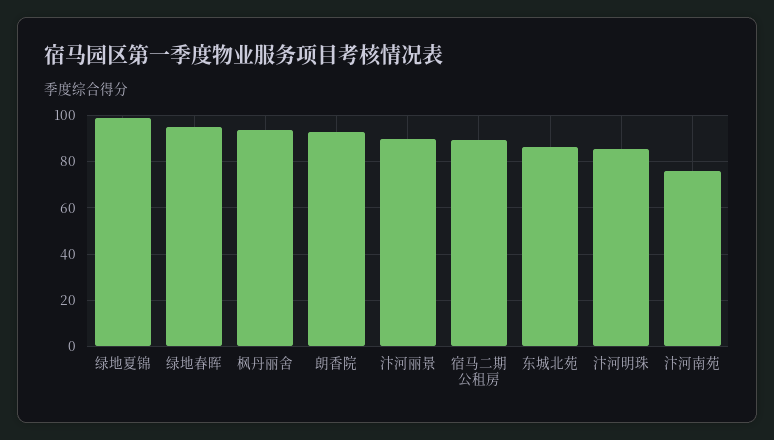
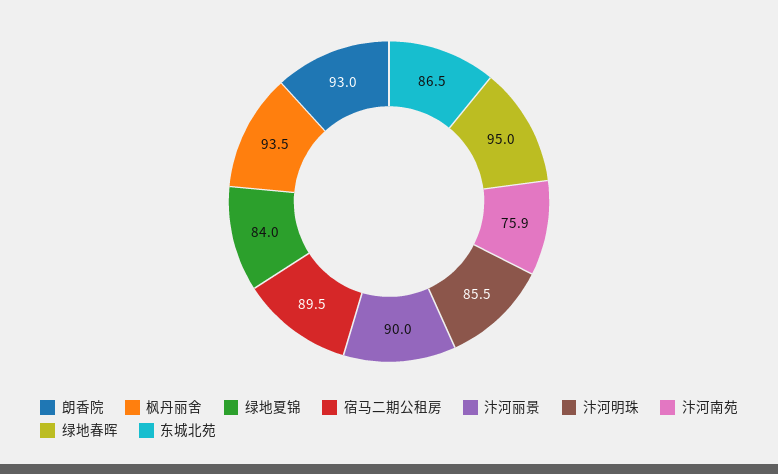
绿地夏锦: 100 -> 84

